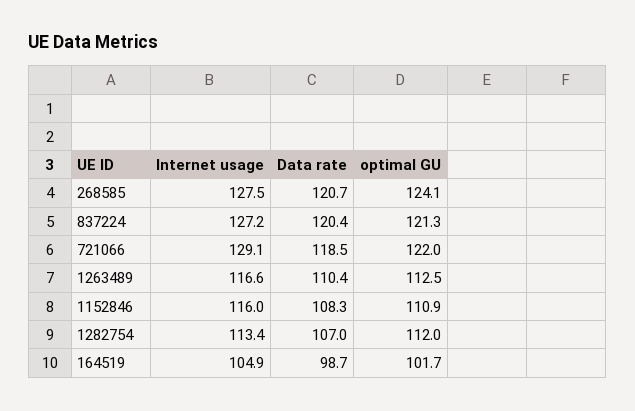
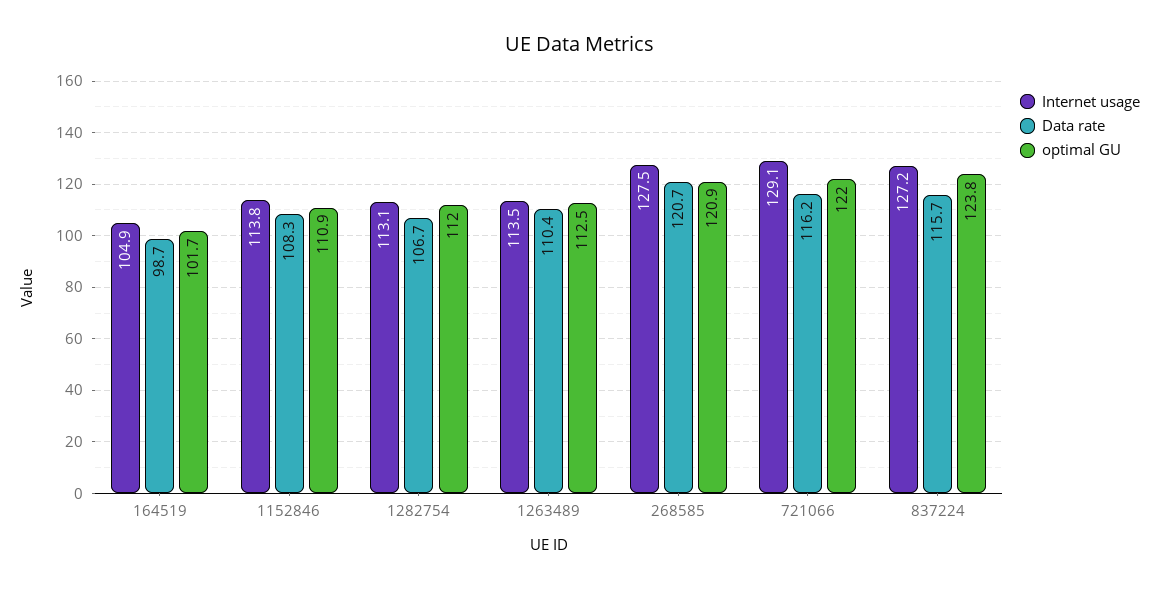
optimal GU, 268585: 124.1 -> 120.9
Data rate, 837224: 120.4 -> 115.7
optimal GU, 837224: 121.3 -> 123.8
Data rate, 721066: 118.5 -> 116.2
Internet usage, 1263489: 116.6 -> 113.5
Internet usage, 1152846: 116 -> 113.8
Internet usage, 1282754: 113.4 -> 113.1
Data rate, 1282754: 107 -> 106.7

